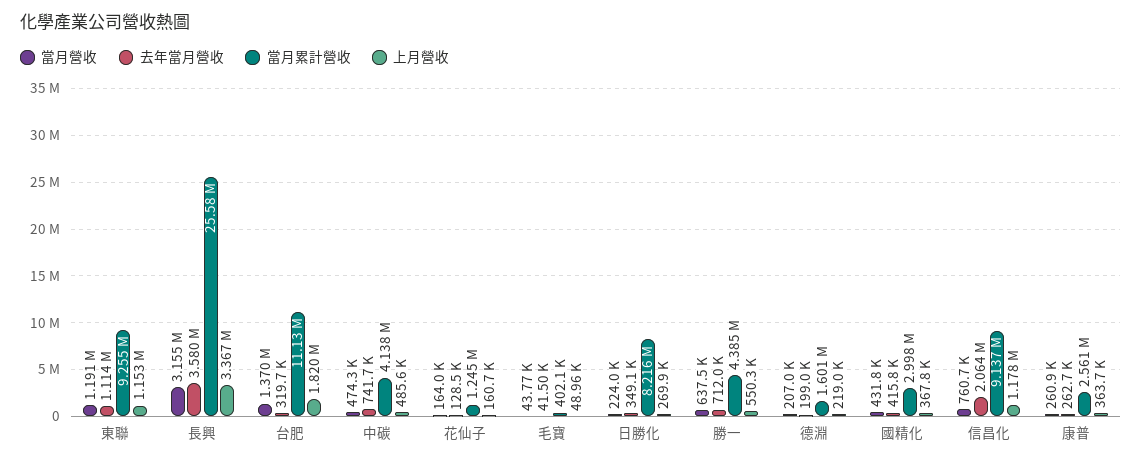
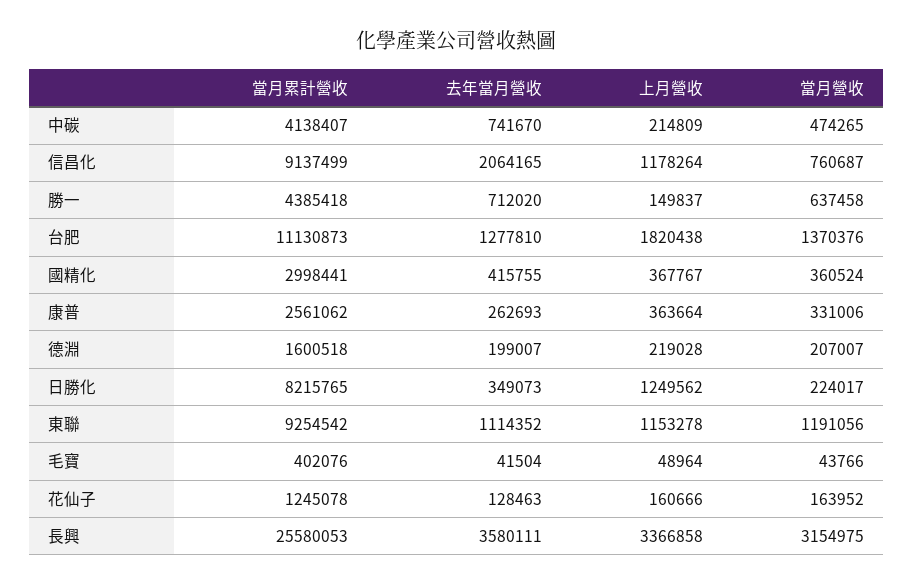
去年當月營收, 台肥: 319700 -> 1277810
上月營收, 中碳: 485600 -> 214809
上月營收, 日勝化: 269900 -> 1249562
上月營收, 勝一: 550300 -> 149837
當月營收, 國精化: 431800 -> 360524
當月營收, 康普: 260900 -> 331006

